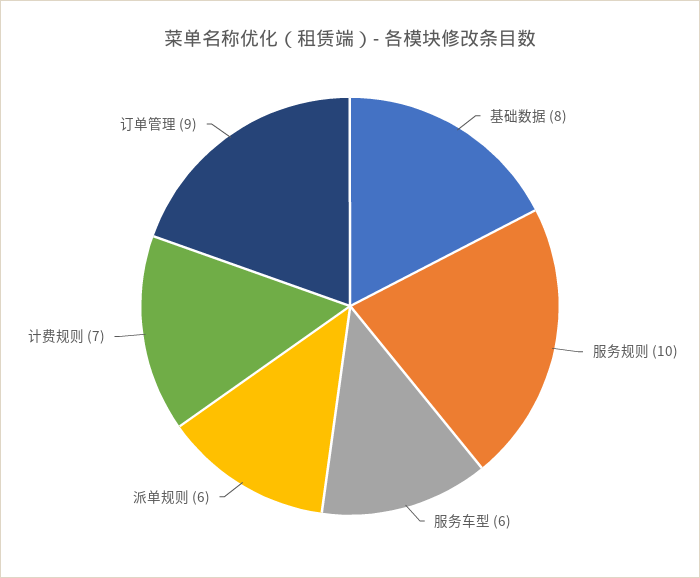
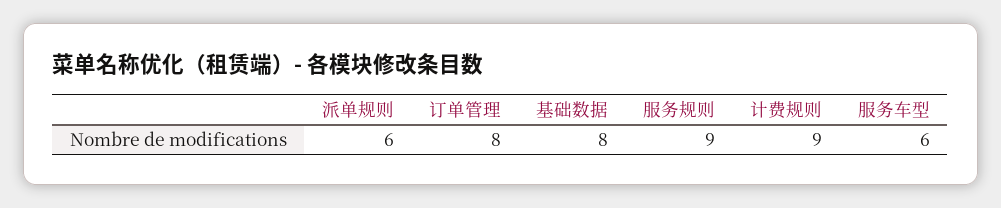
服务规则: 10 -> 9
计费规则: 7 -> 9
订单管理: 9 -> 8

